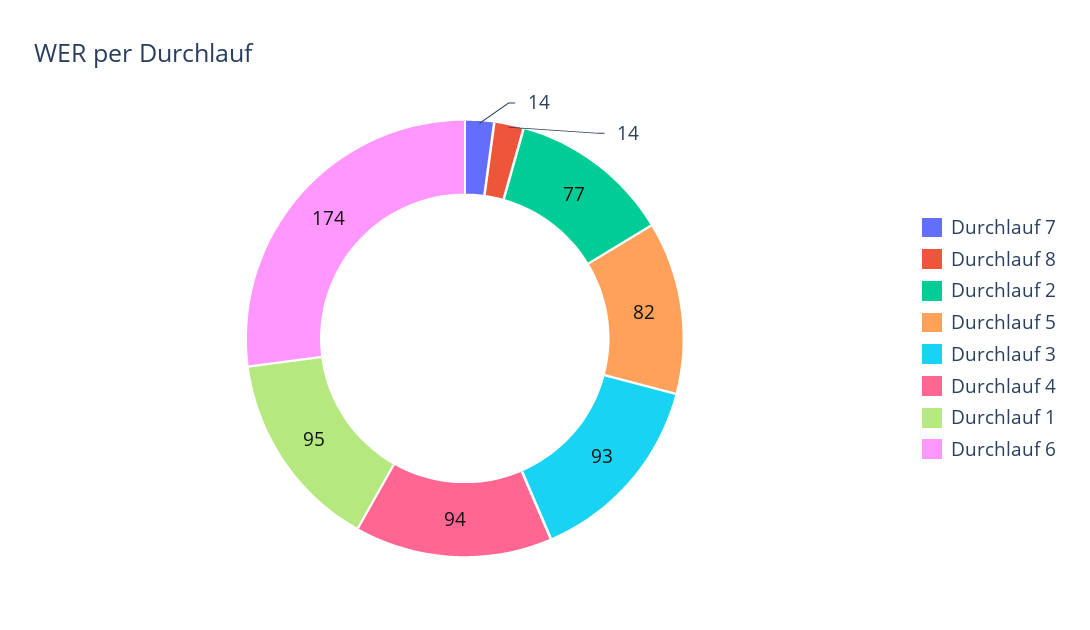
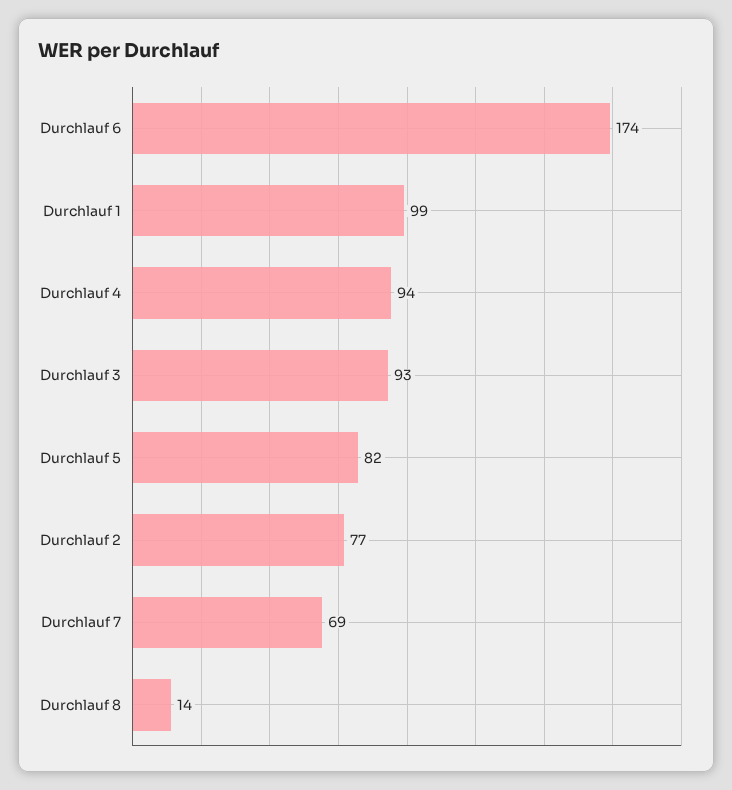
Durchlauf 7: 14 -> 69
Durchlauf 1: 95 -> 99

